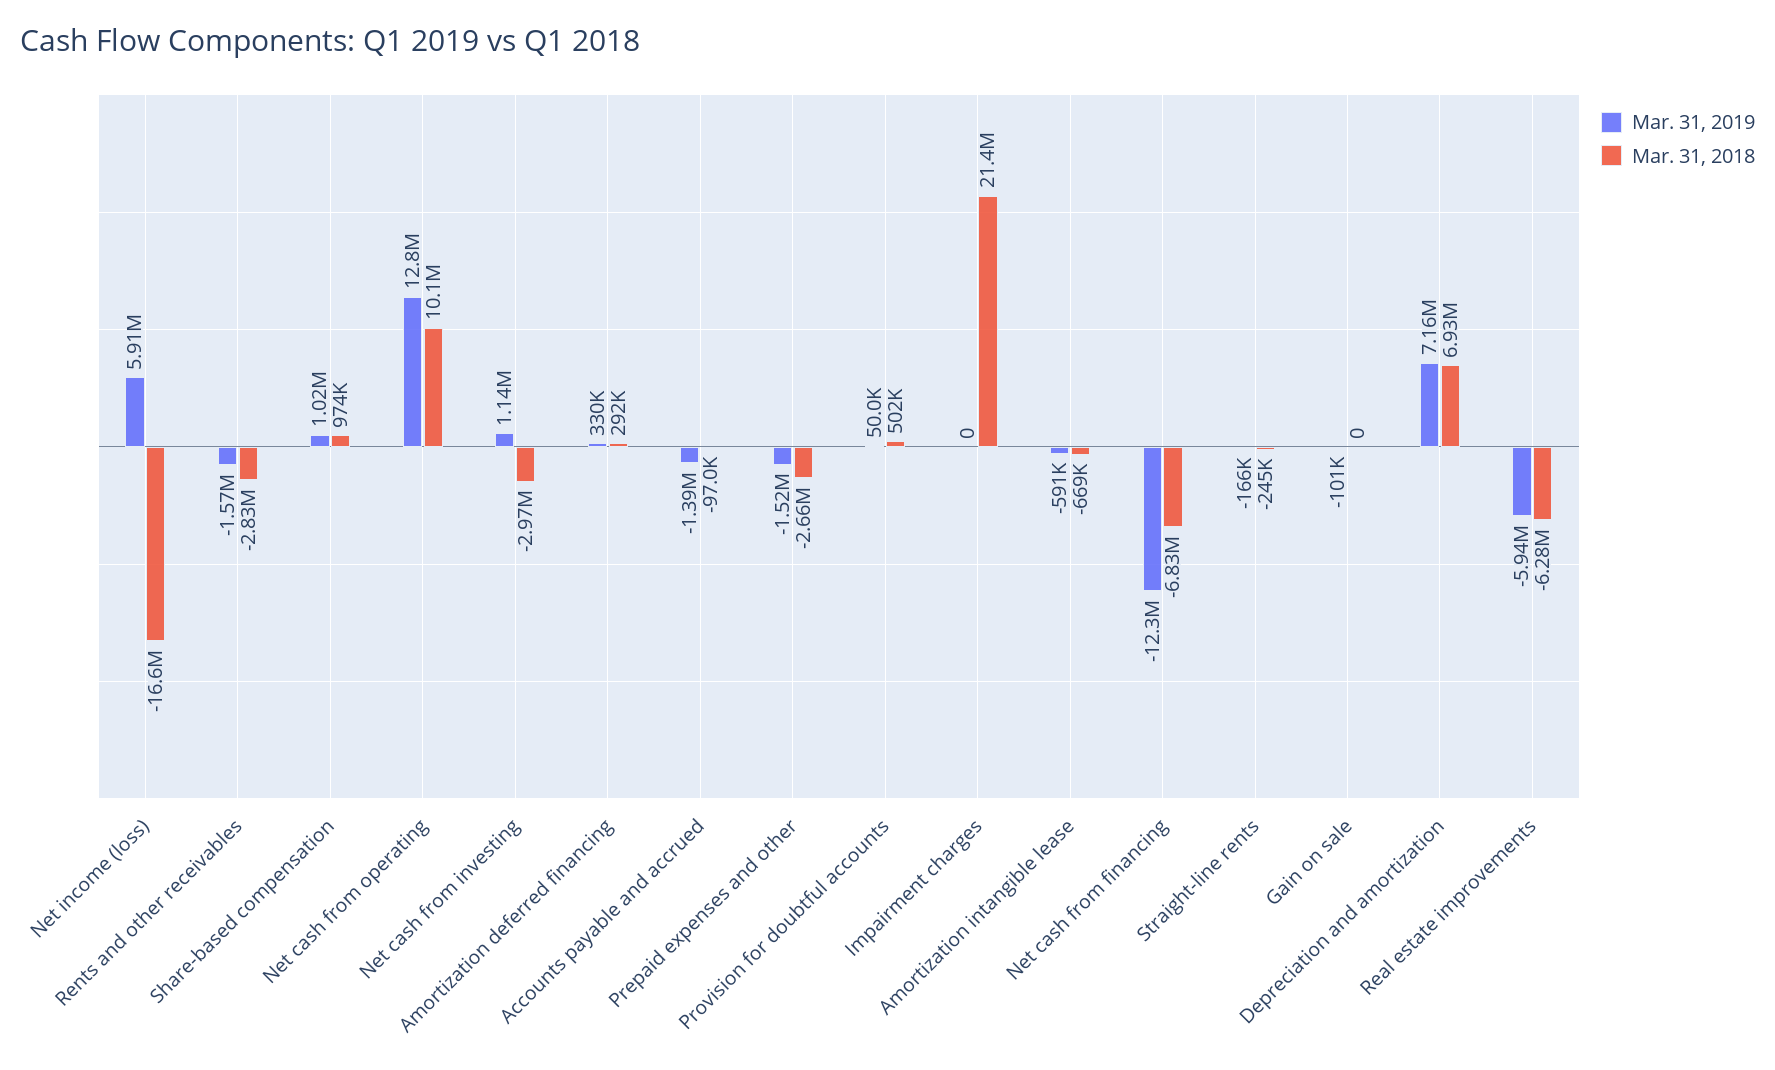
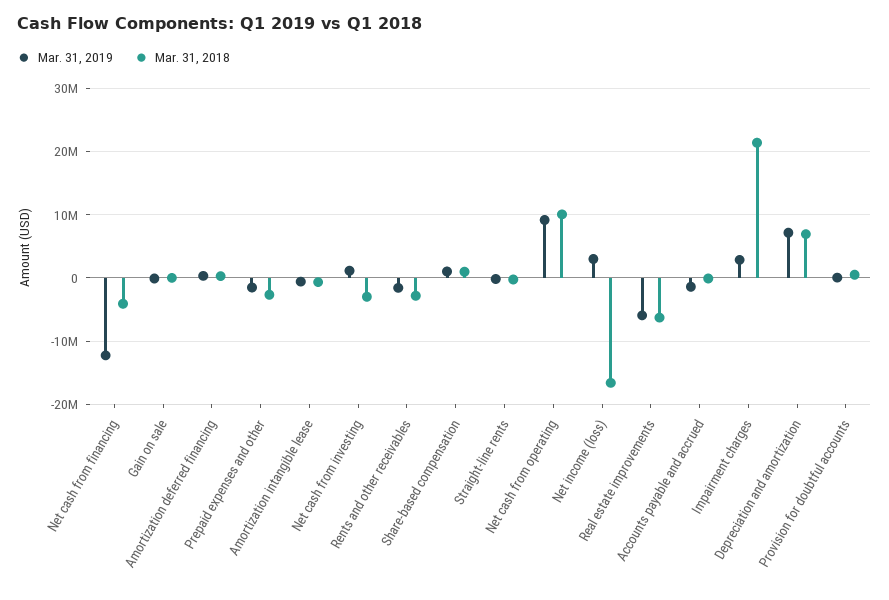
Mar. 31, 2019, Net income (loss): 5910000 -> 3000000
Mar. 31, 2019, Net cash from operating: 12800000 -> 9000000
Mar. 31, 2019, Impairment charges: 0 -> 3000000
Mar. 31, 2018, Net cash from financing: -6830000 -> -4000000

